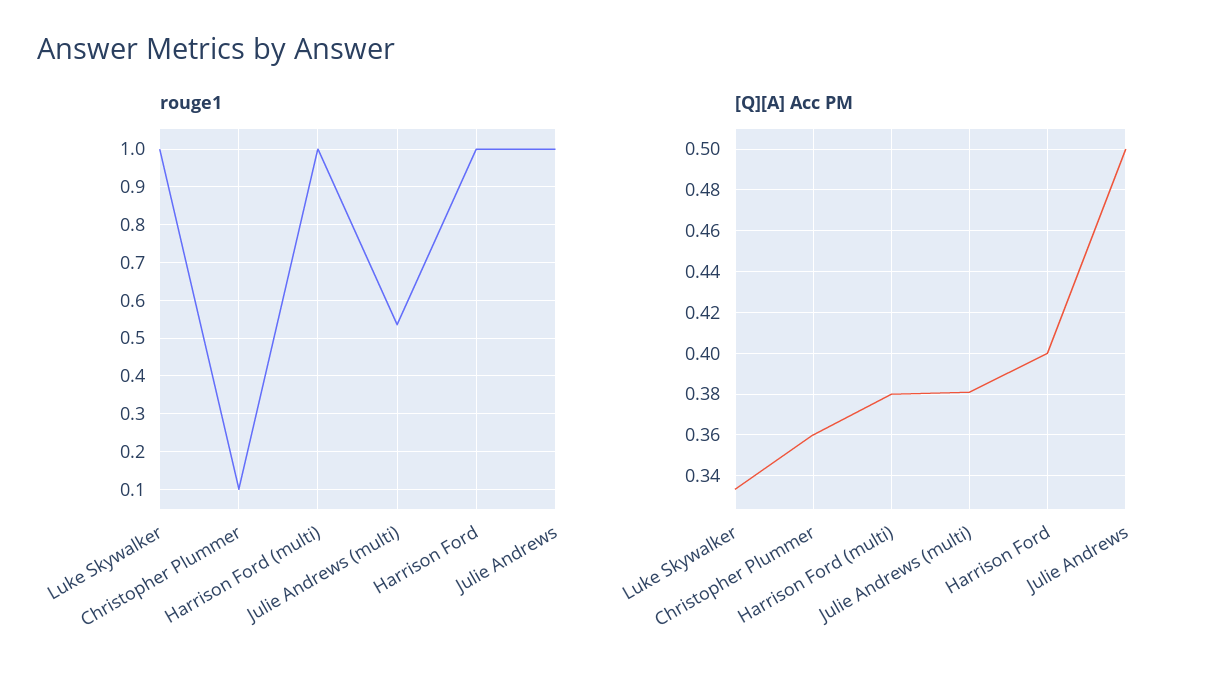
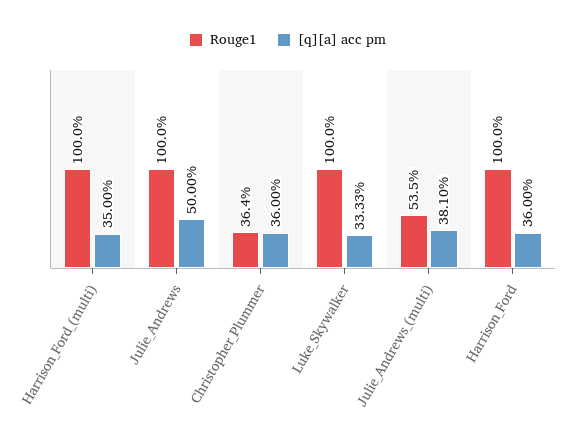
rouge1, Christopher Plummer: 0.1 -> 0.364
[Q][A] Acc PM, Harrison Ford (multi): 0.38 -> 0.35
[Q][A] Acc PM, Harrison Ford: 0.4 -> 0.36

